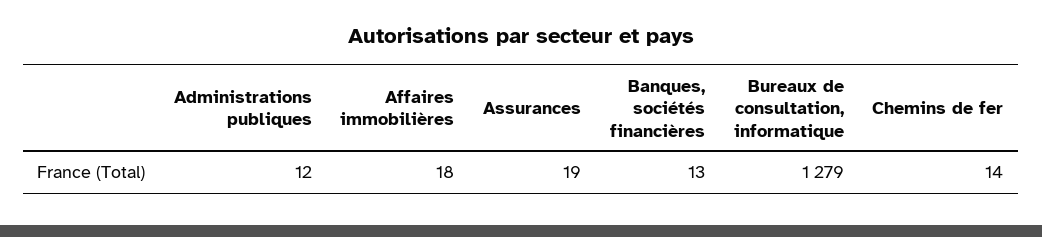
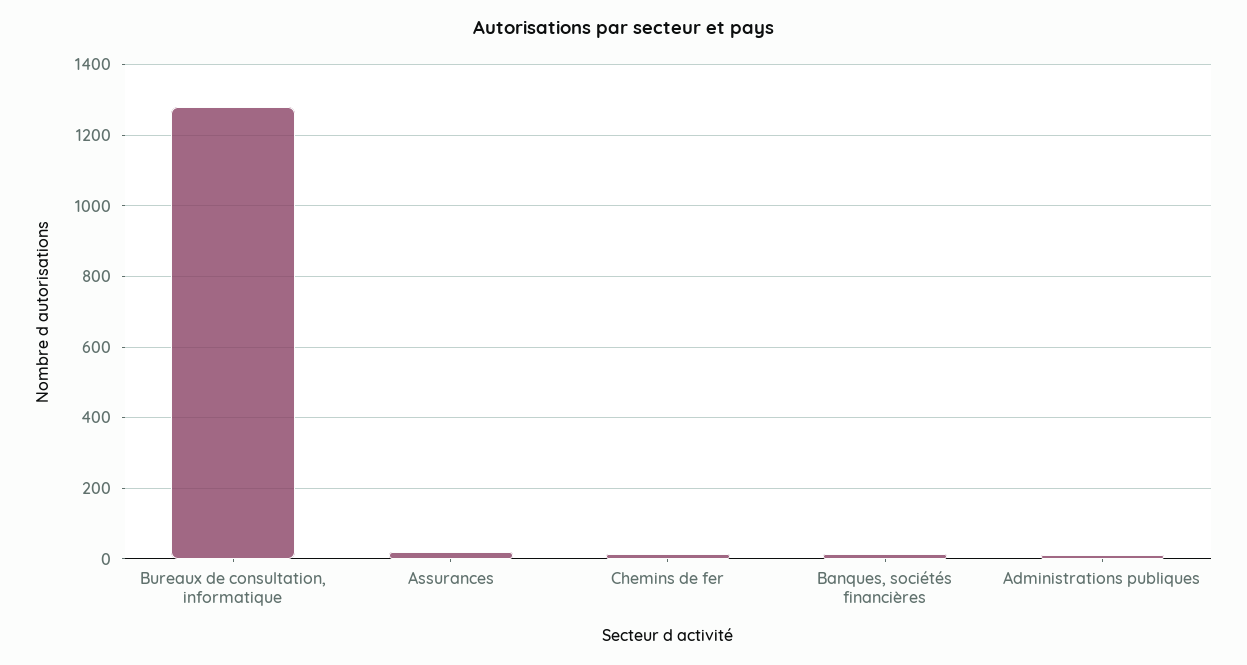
Affaires immobilières: 18 -> none

